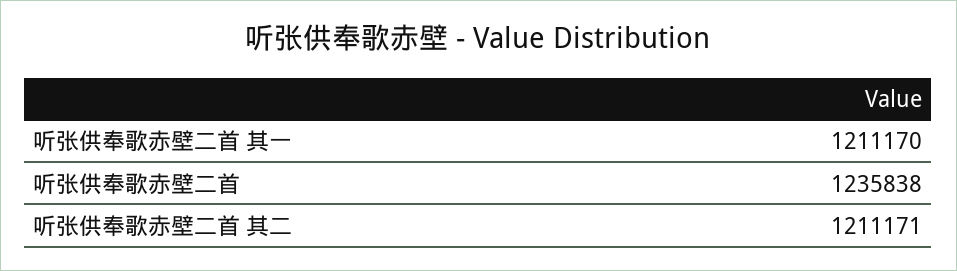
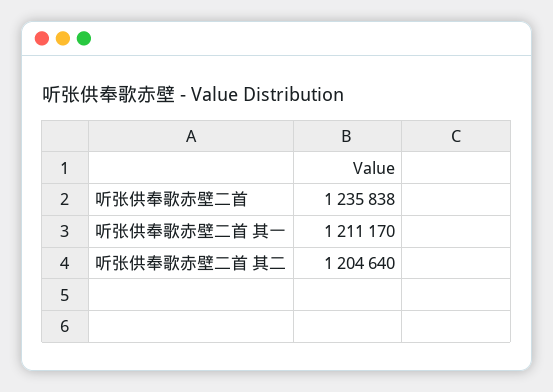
听张供奉歌赤壁二首 其二: 1211171 -> 1204640

